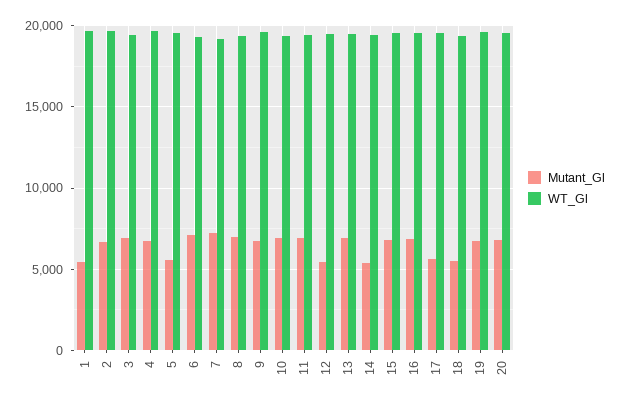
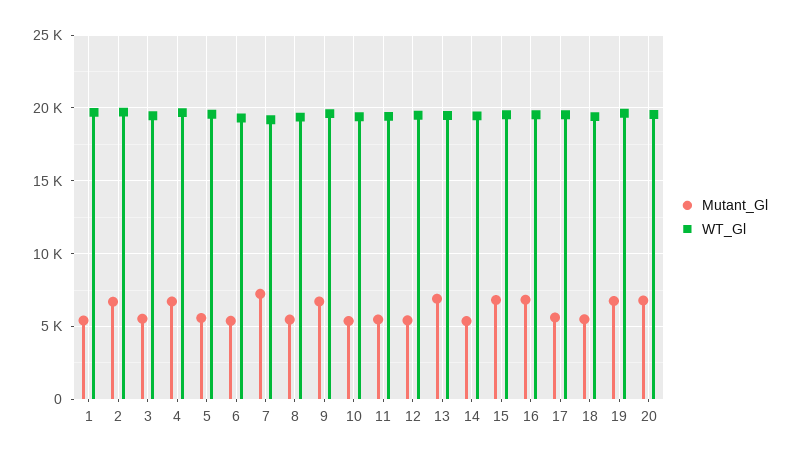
Mutant_Gl, 3: 7000 -> 5500
Mutant_Gl, 6: 7000 -> 5500
Mutant_Gl, 8: 7000 -> 5500
Mutant_Gl, 10: 7000 -> 5500
Mutant_Gl, 11: 7000 -> 5500

